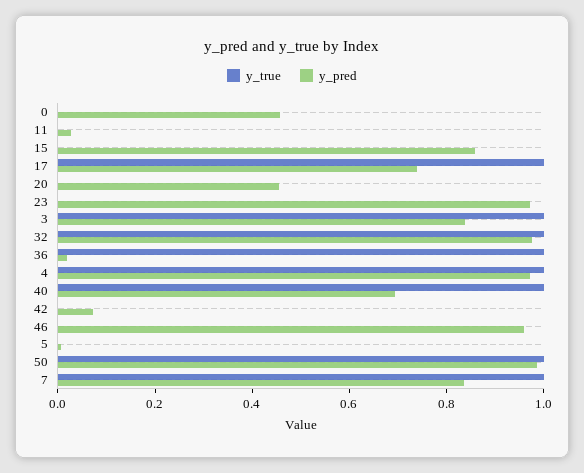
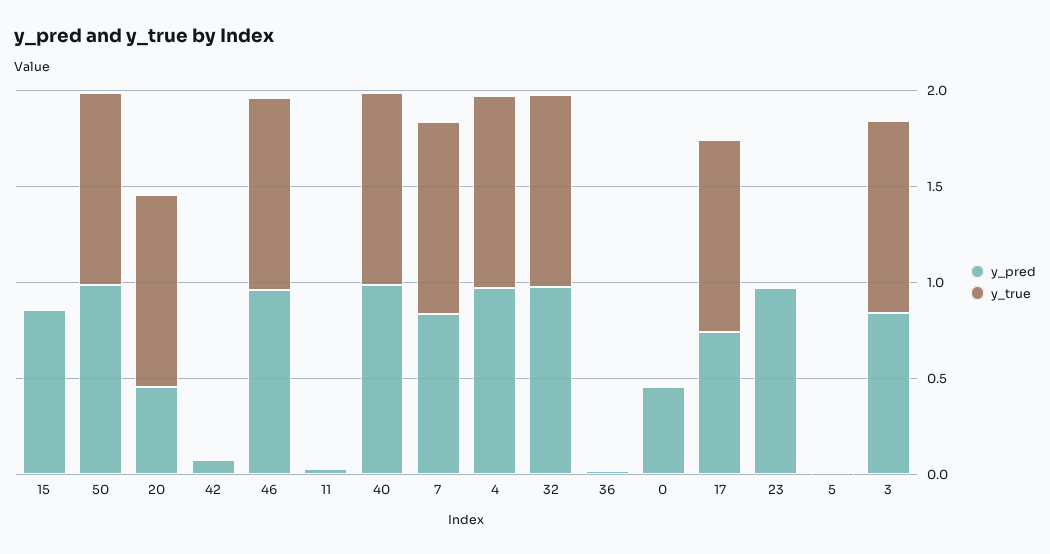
y_true, 20: 0 -> 1
y_true, 36: 1 -> 0
y_pred, 40: 0.7 -> 1
y_true, 46: 0 -> 1

